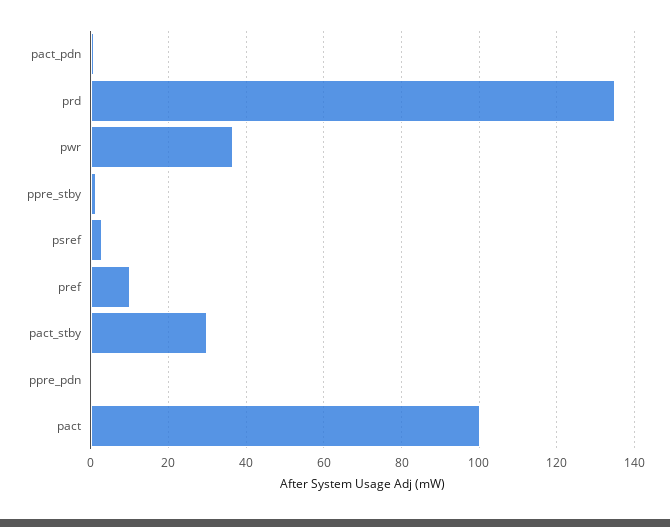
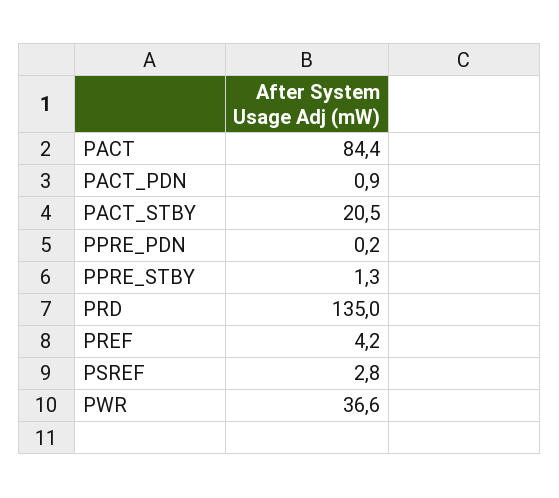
pref: 10 -> 4.2
pact_stby: 30 -> 20.5
pact: 100 -> 84.4

